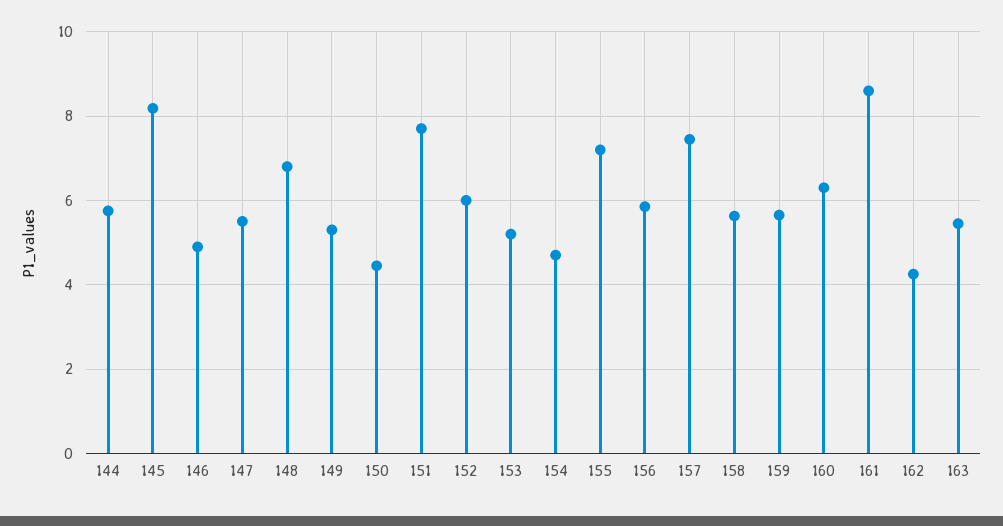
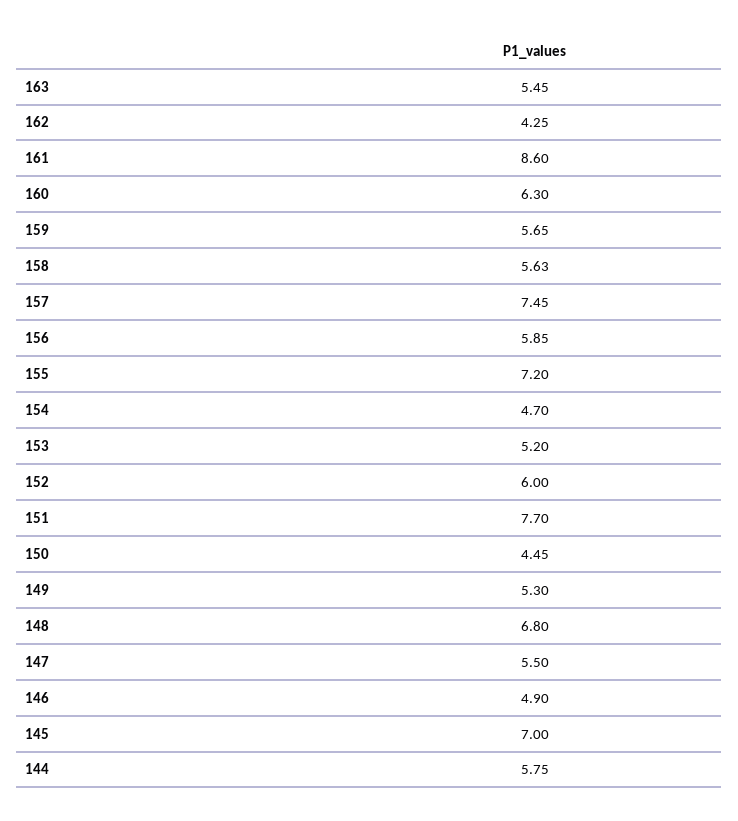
145: 8.2 -> 7

